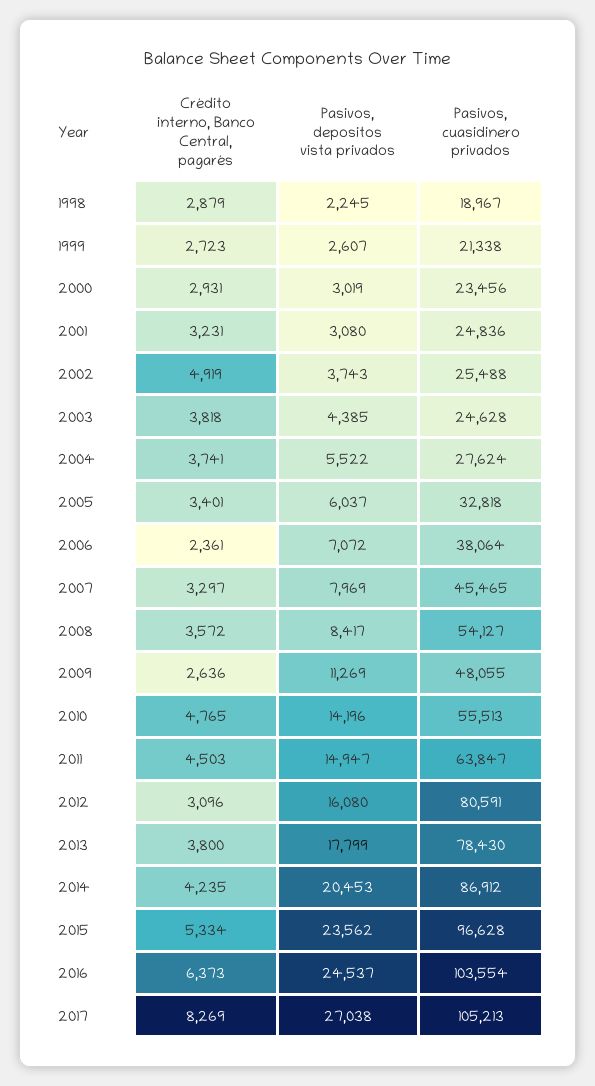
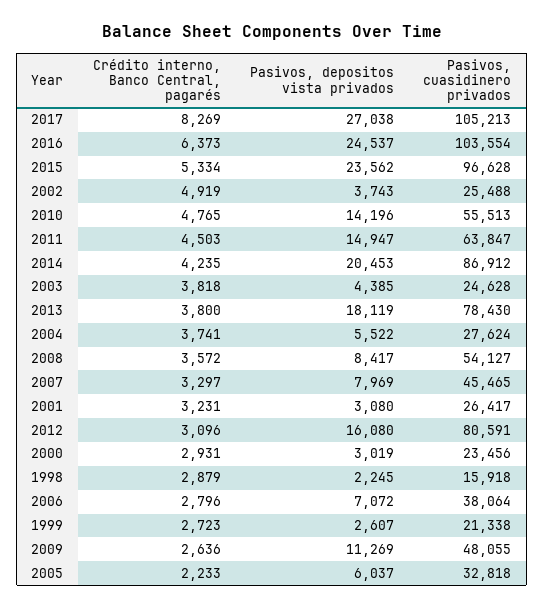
Pasivos, cuasidinero privados, 1998: 18967 -> 15918
Pasivos, cuasidinero privados, 2001: 24836 -> 26417
Crédito interno, Banco Central, pagarés, 2005: 3401 -> 2233
Crédito interno, Banco Central, pagarés, 2006: 2361 -> 2796
Pasivos, depositos vista privados, 2013: 17799 -> 18119

